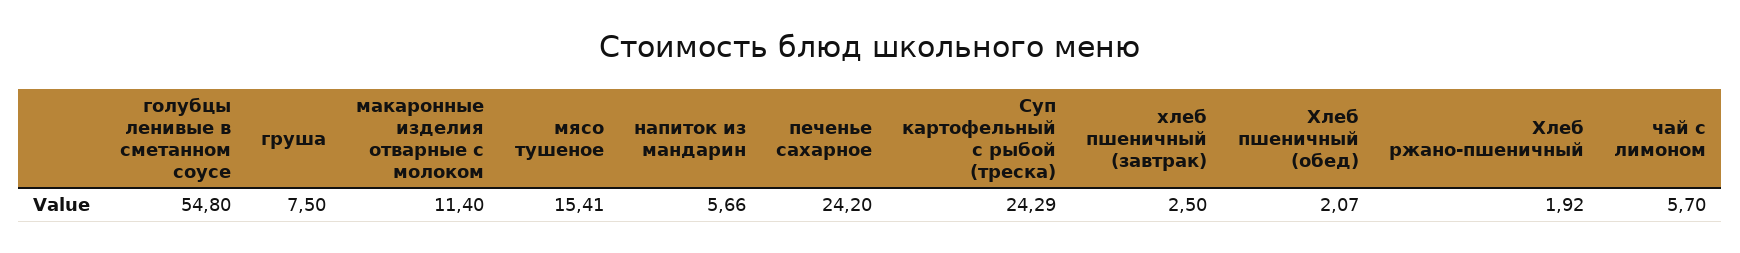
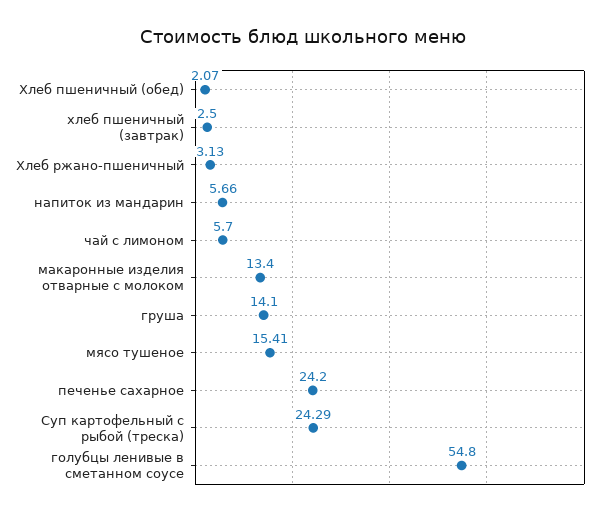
груша: 7.5 -> 14.1
макаронные изделия отварные с молоком: 11.4 -> 13.4
Хлеб ржано-пшеничный: 1.92 -> 3.13

